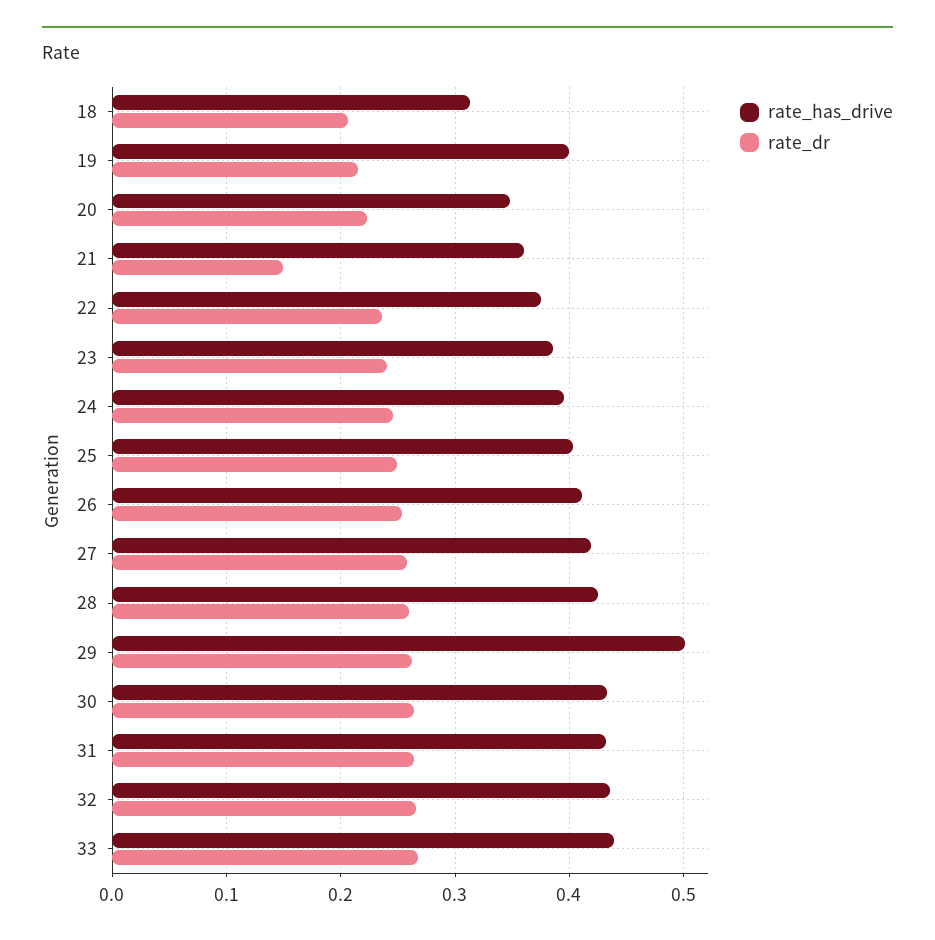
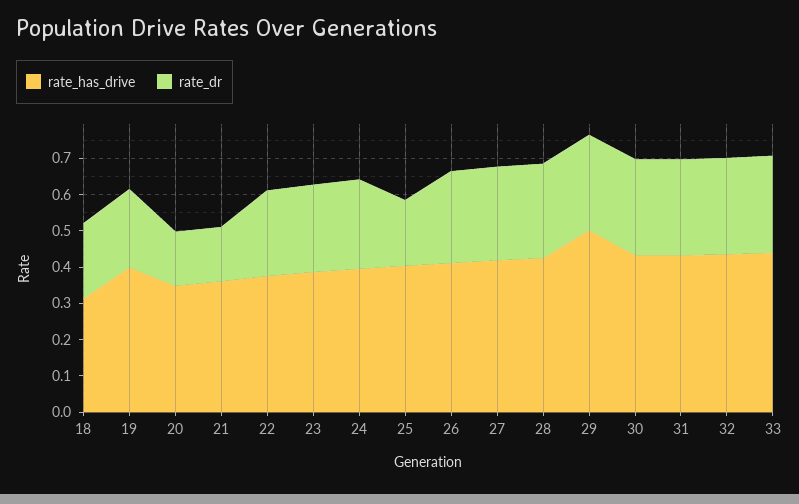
rate_dr, 20: 0.22 -> 0.15
rate_dr, 25: 0.25 -> 0.175

